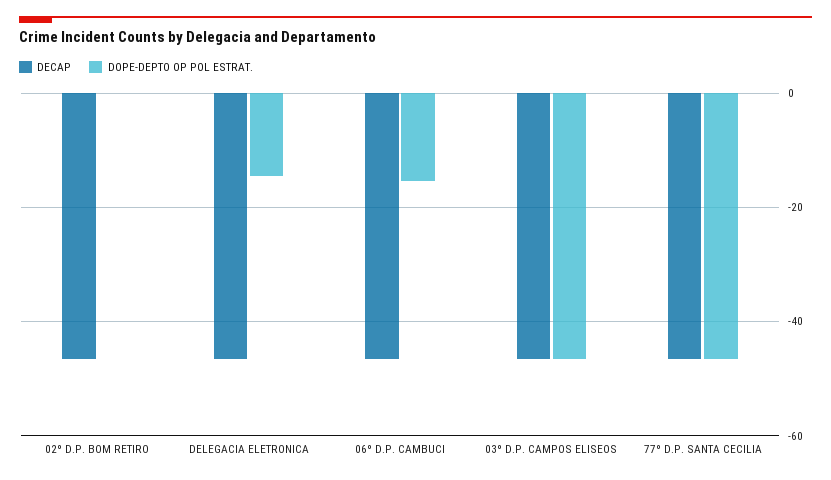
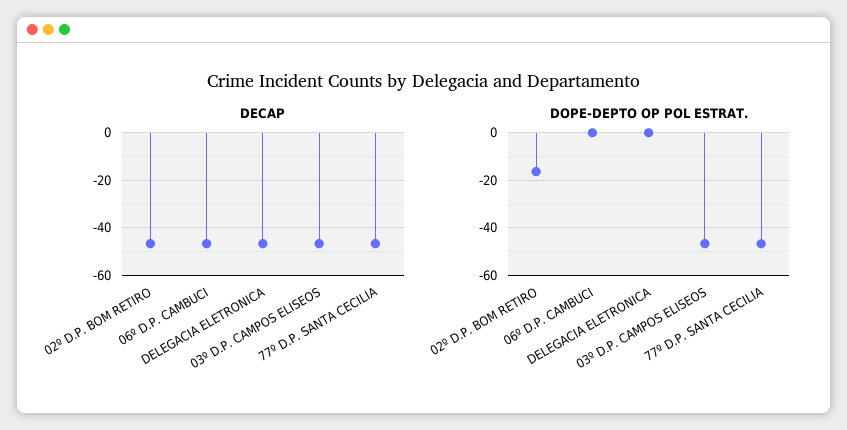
DOPE-DEPTO OP POL ESTRAT., 02º D.P. BOM RETIRO: 0 -> -15
DOPE-DEPTO OP POL ESTRAT., DELEGACIA ELETRONICA: -14 -> 0
DOPE-DEPTO OP POL ESTRAT., 06º D.P. CAMBUCI: -16 -> 0

